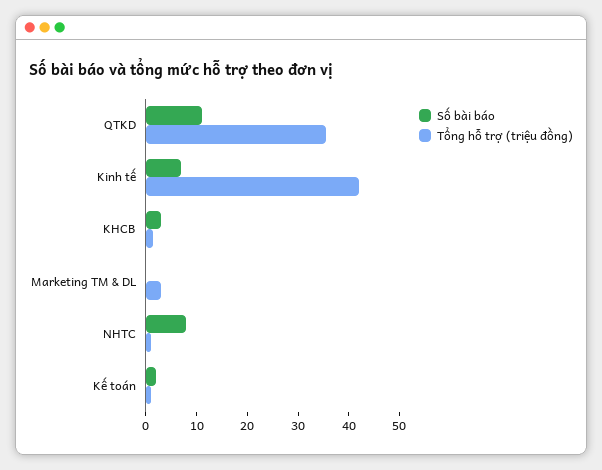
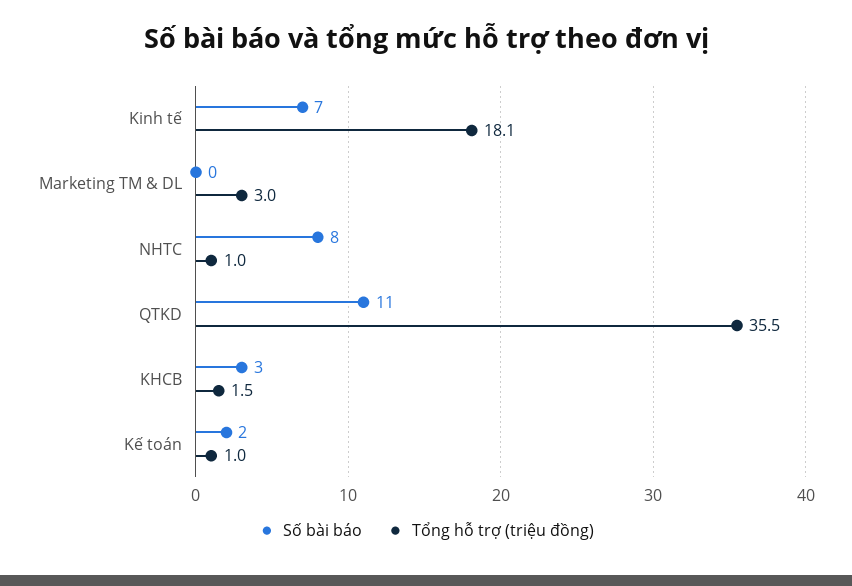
Tổng hỗ trợ (triệu đồng), Kinh tế: 42 -> 18.1

